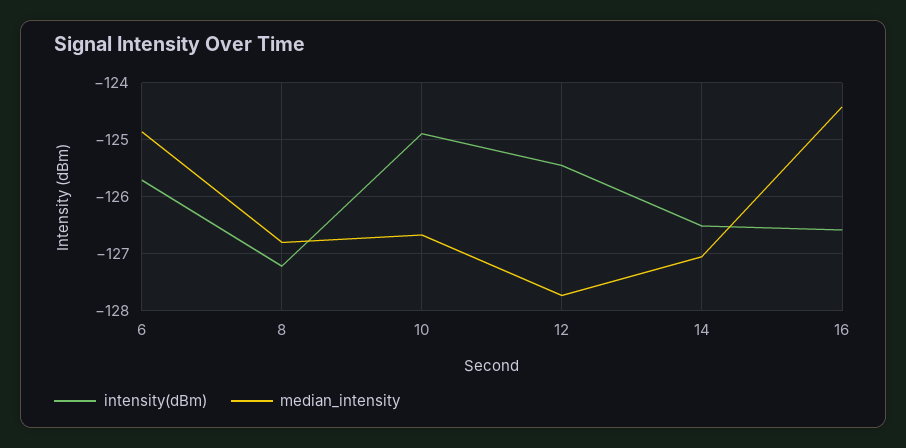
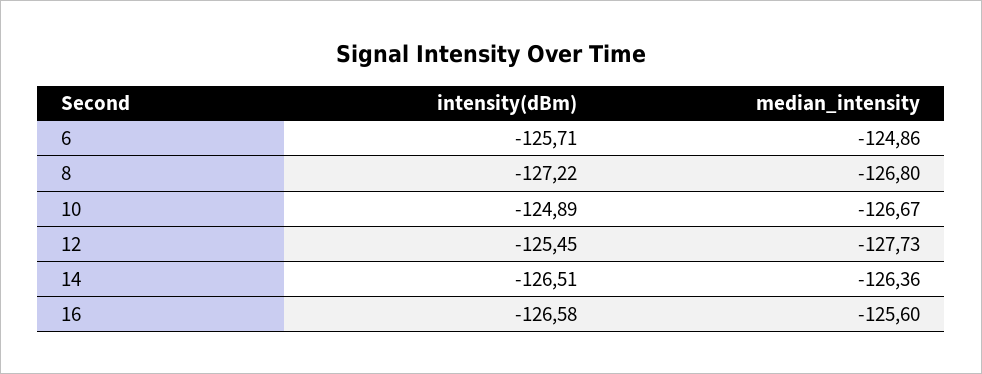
median_intensity, 14: -127 -> -126.36
median_intensity, 16: -124.4 -> -125.6

